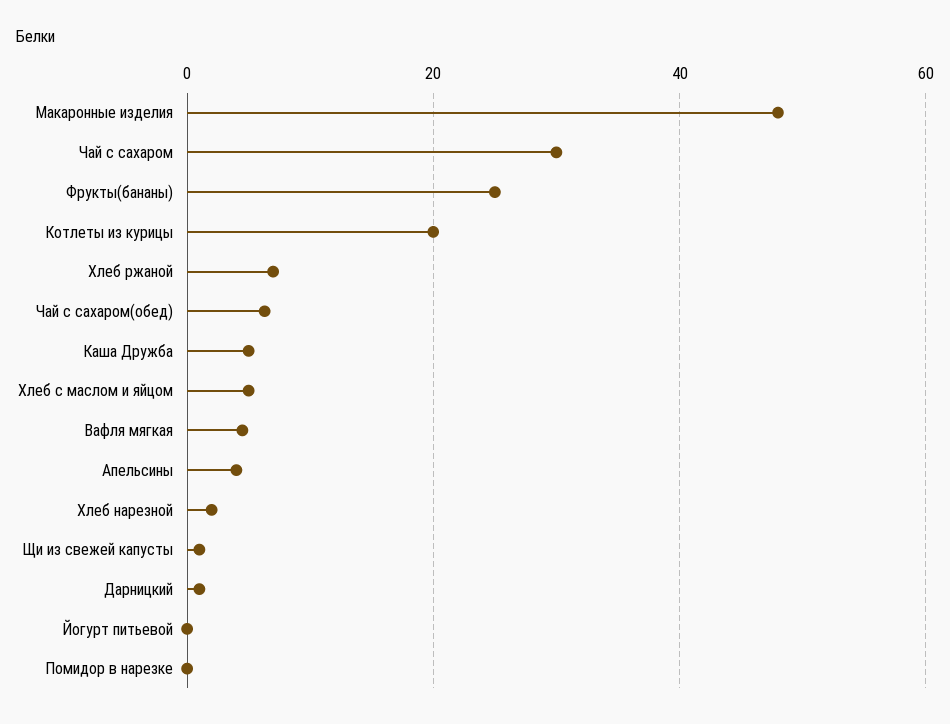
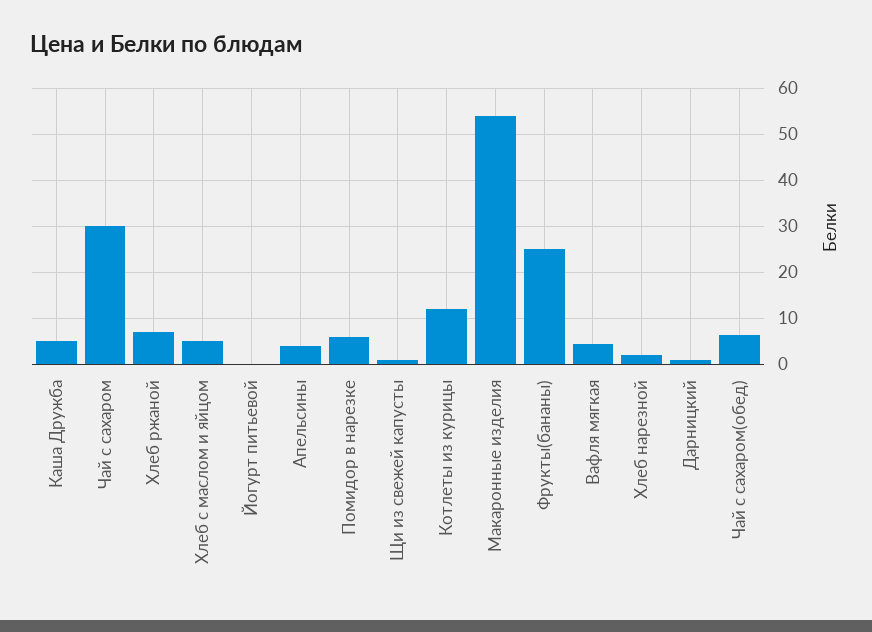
Макаронные изделия: 48 -> 54
Котлеты из курицы: 20 -> 12
Помидор в нарезке: 0 -> 6

